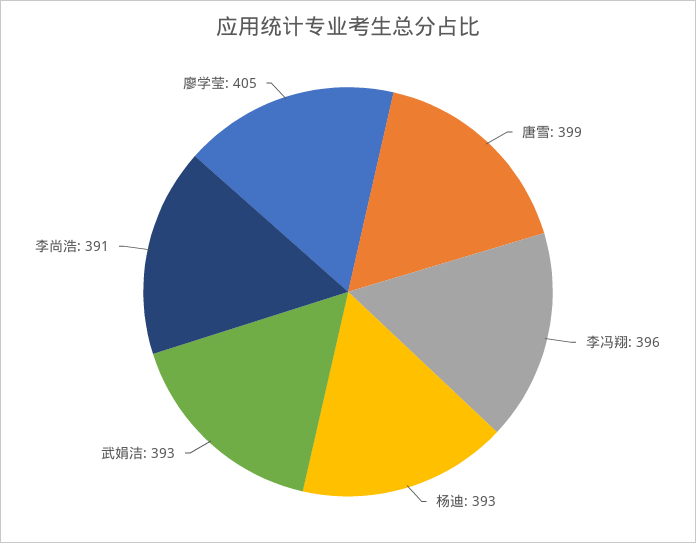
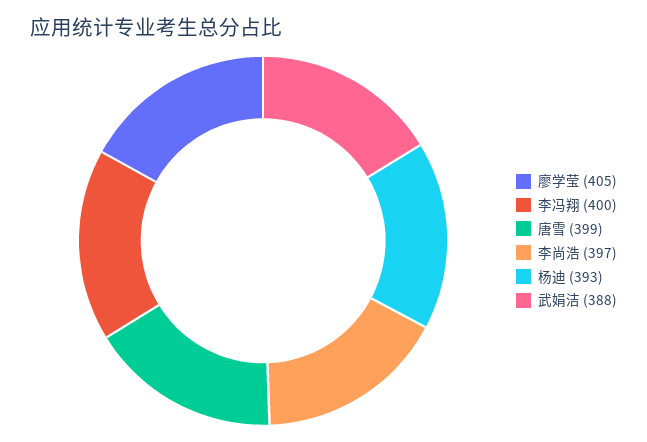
李冯翔: 396 -> 400
武娟洁: 393 -> 388
李尚浩: 391 -> 397

